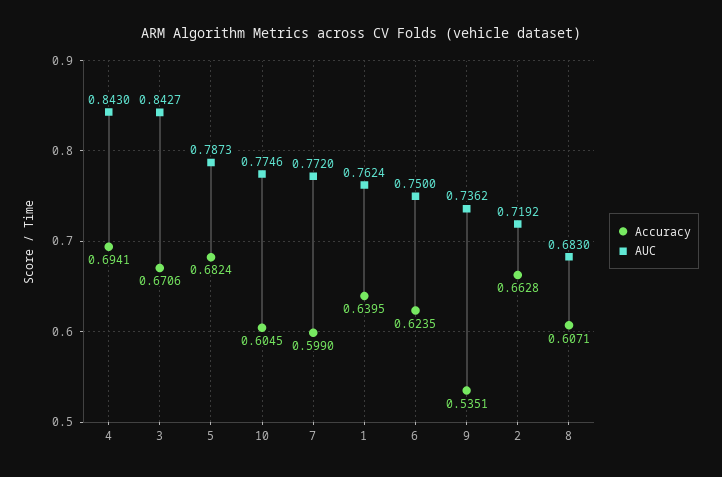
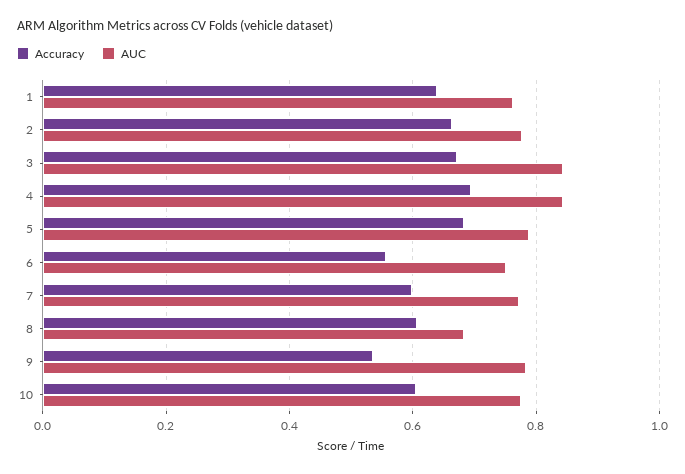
Accuracy, 6: 0.6235 -> 0.56
AUC, 9: 0.7362 -> 0.78
AUC, 2: 0.7192 -> 0.78

